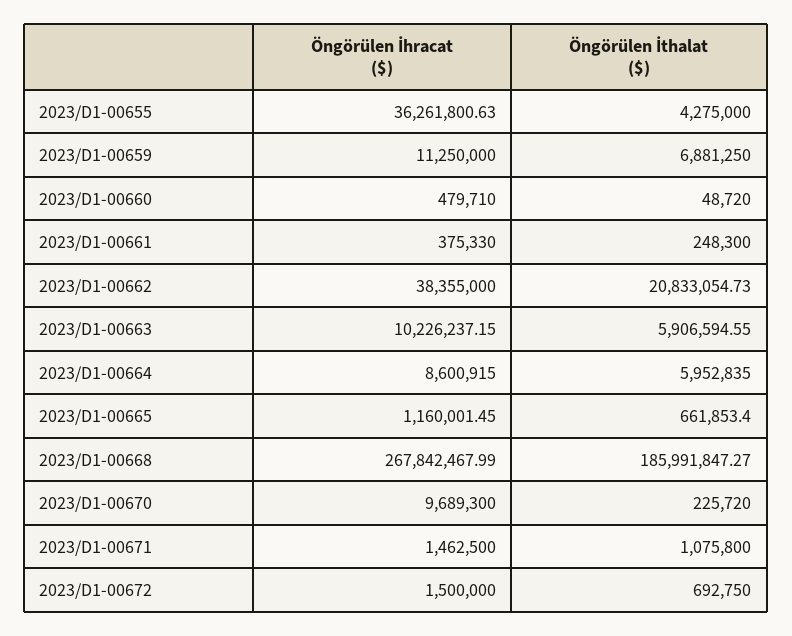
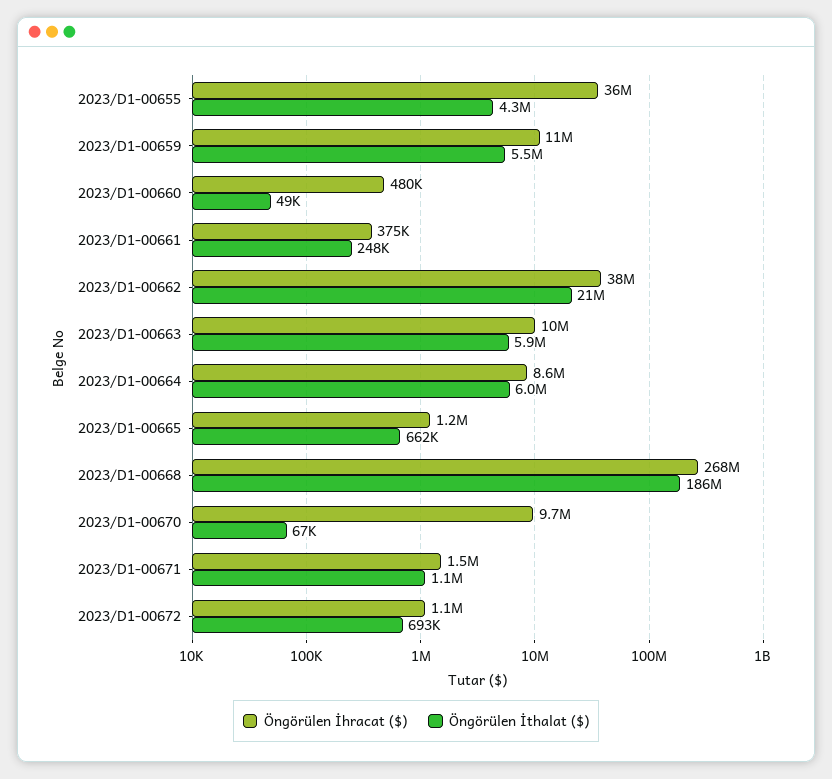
Öngörülen İthalat ($), 2023/D1-00659: 6881250 -> 5500000
Öngörülen İthalat ($), 2023/D1-00670: 225720 -> 67000
Öngörülen İhracat ($), 2023/D1-00672: 1500000 -> 1100000

